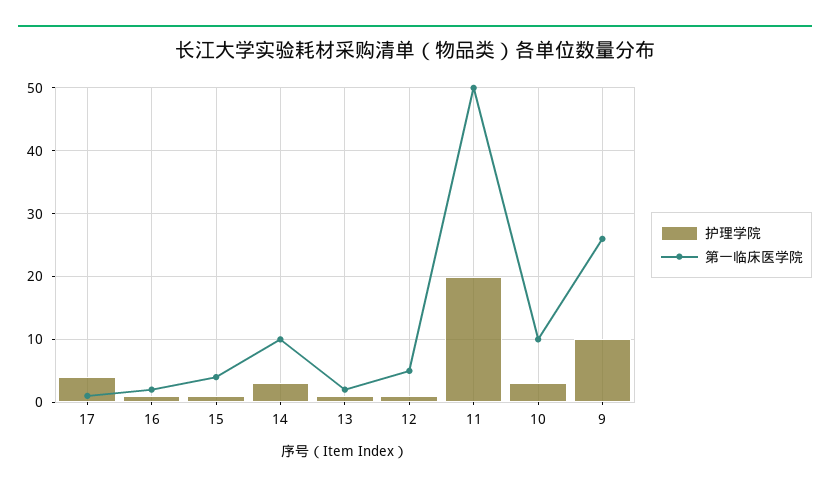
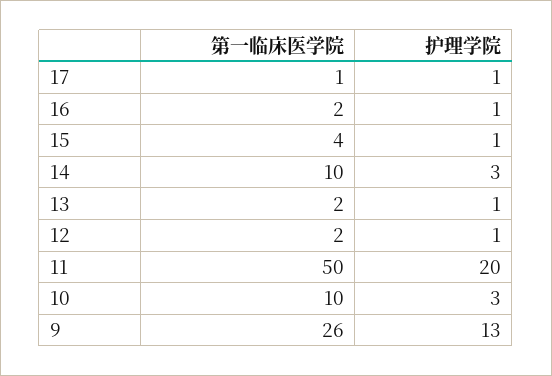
护理学院, 17: 4 -> 1
第一临床医学院, 12: 5 -> 2
护理学院, 9: 10 -> 13

